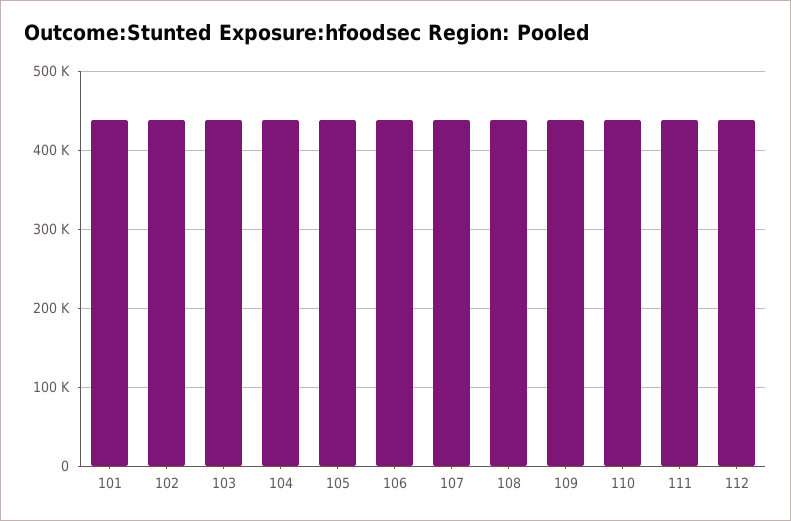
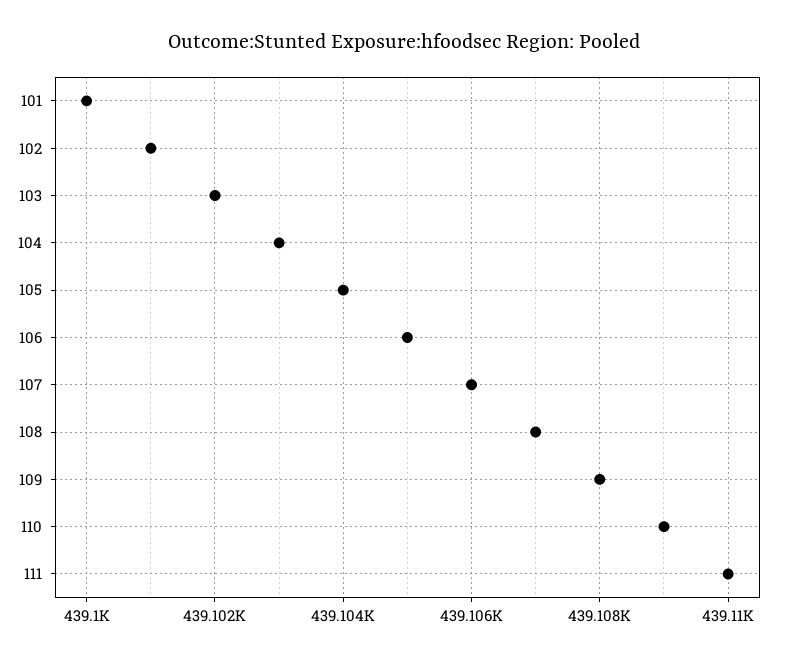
112: 440000 -> none

